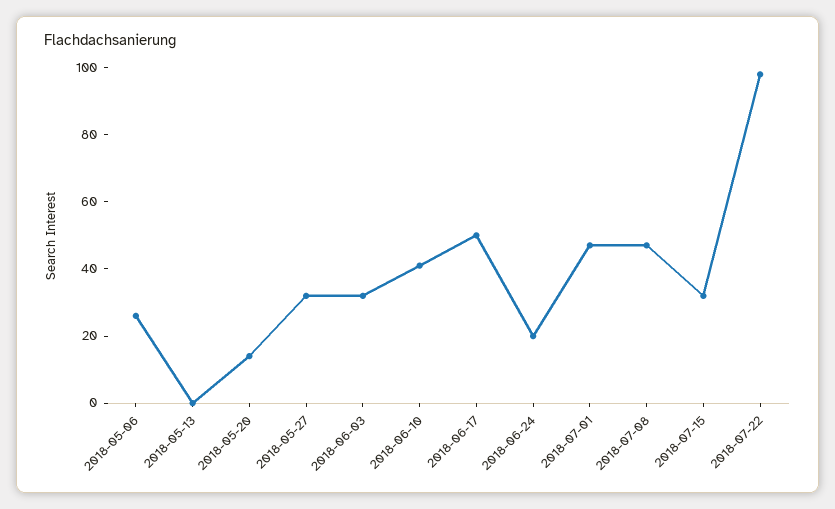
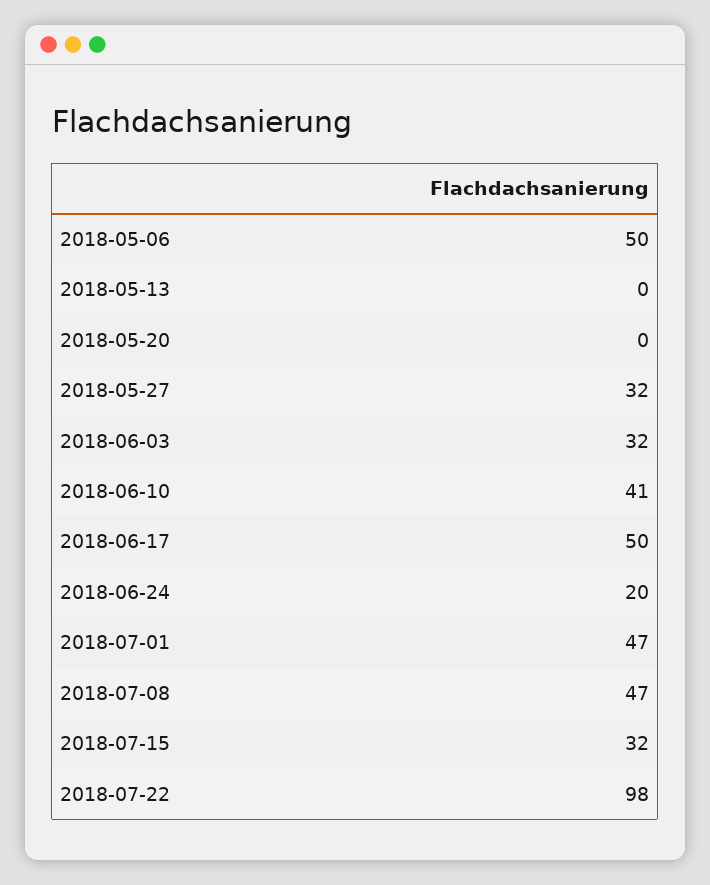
2018-05-06: 25 -> 50
2018-05-20: 15 -> 0

